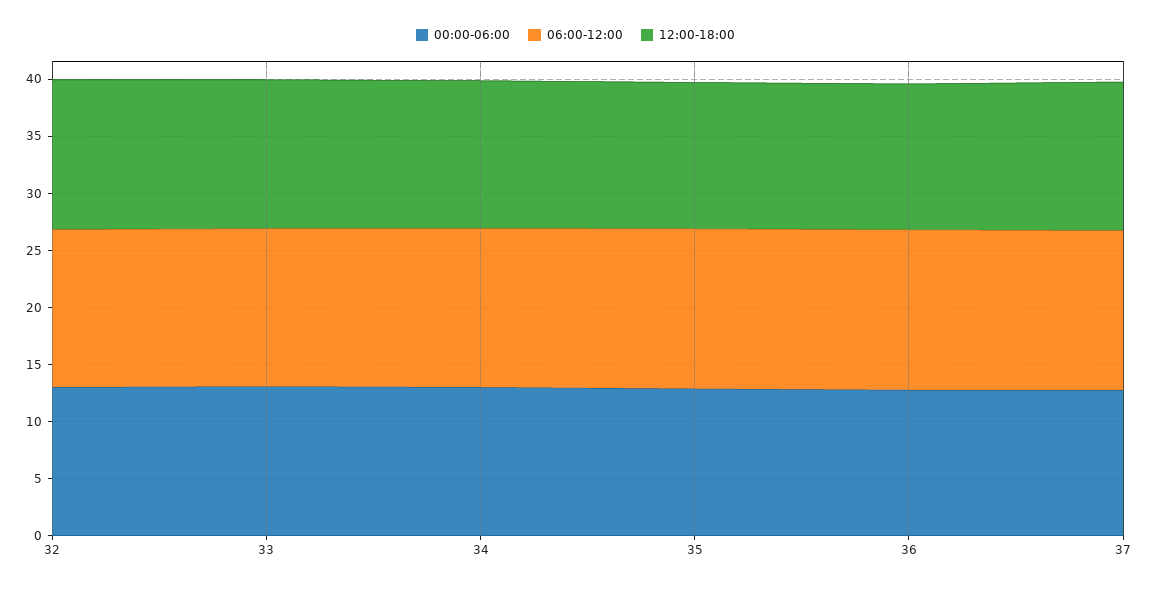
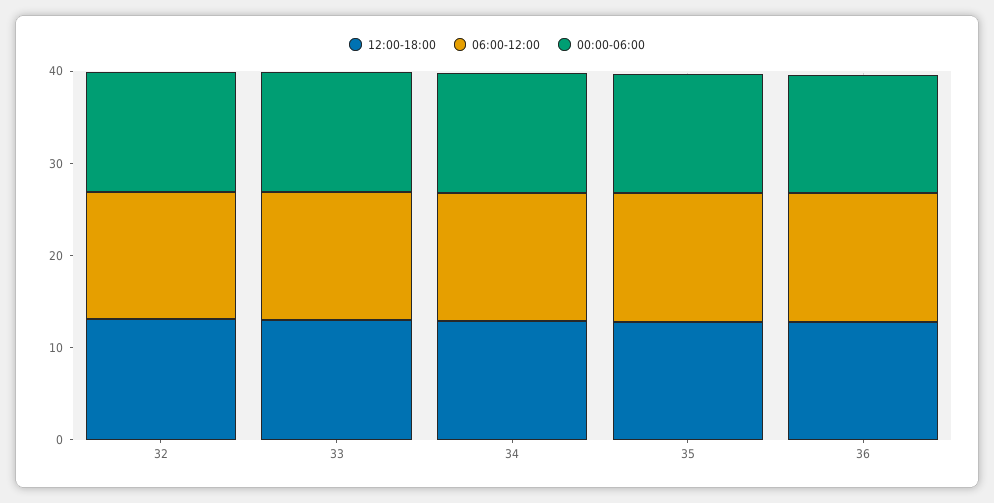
00:00-06:00, 37: 13 -> none
06:00-12:00, 37: 14 -> none
12:00-18:00, 37: 13 -> none

